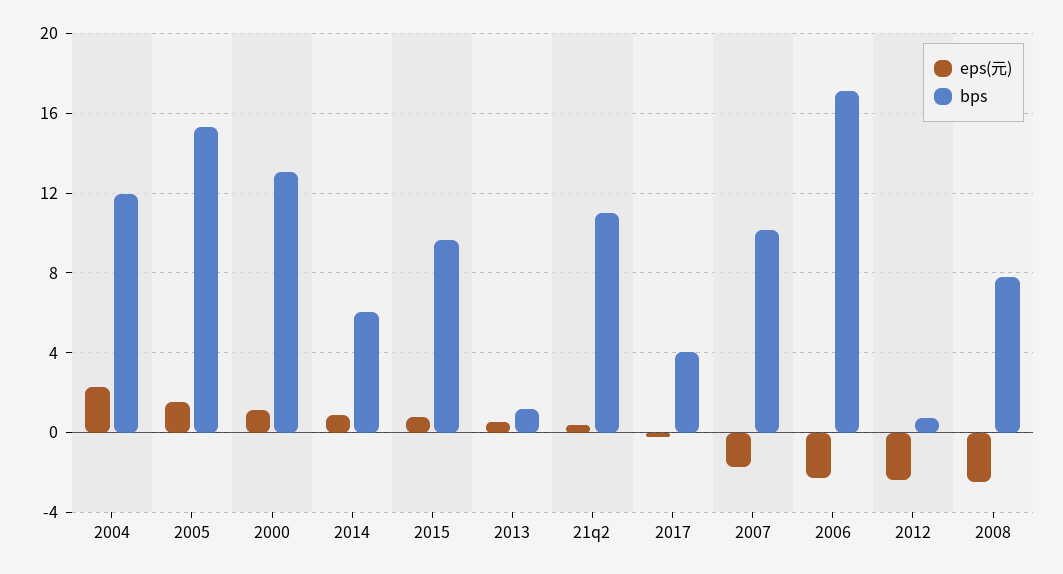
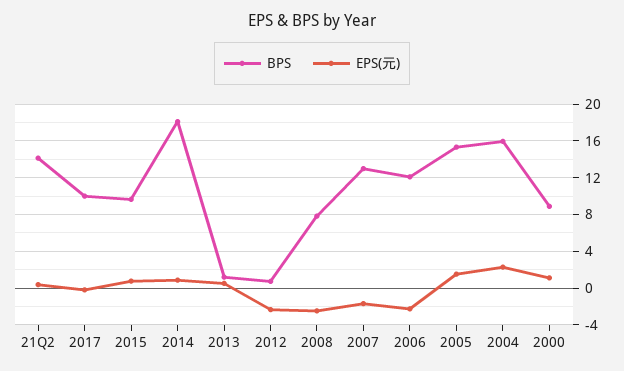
bps, 2004: 12 -> 16
bps, 2000: 13 -> 9
bps, 2014: 6 -> 18
bps, 21q2: 11 -> 14
bps, 2017: 4 -> 10
bps, 2007: 10 -> 13
bps, 2006: 17 -> 12

